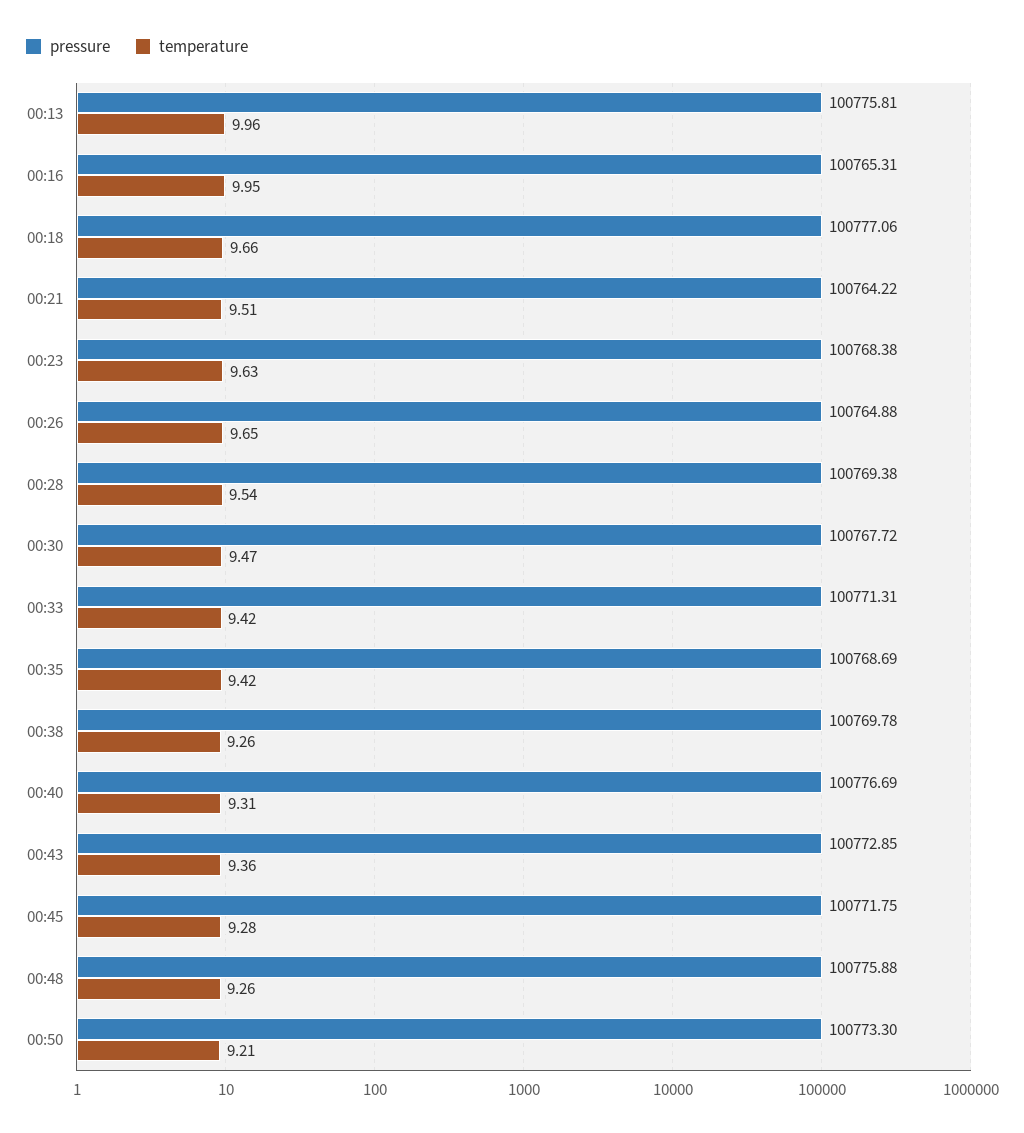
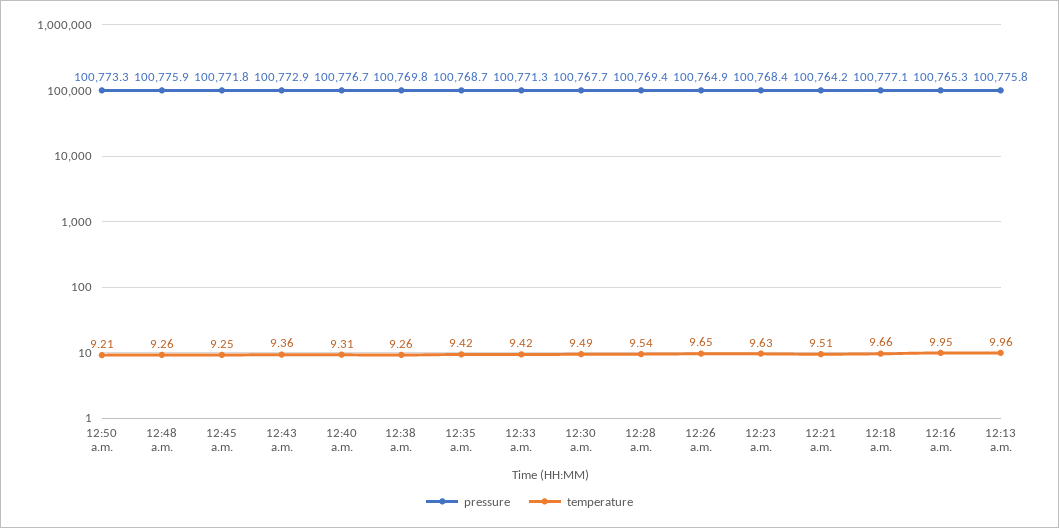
temperature, 00:30: 9.47 -> 9.49
temperature, 00:45: 9.28 -> 9.25

